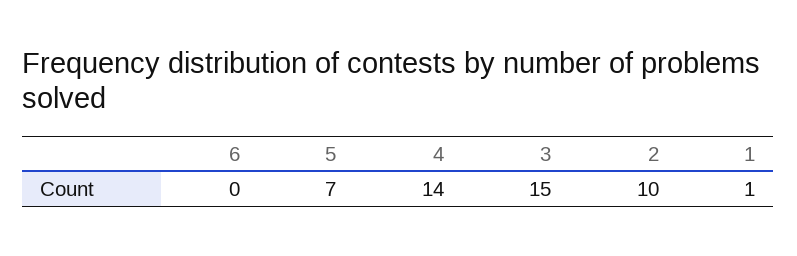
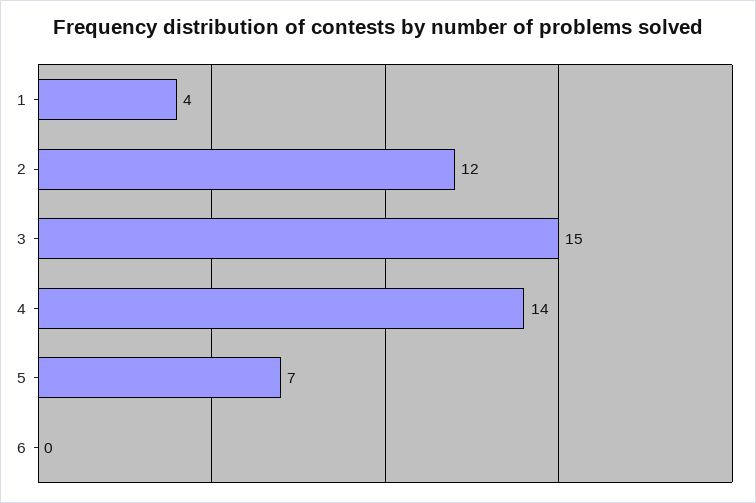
2: 10 -> 12
1: 1 -> 4

